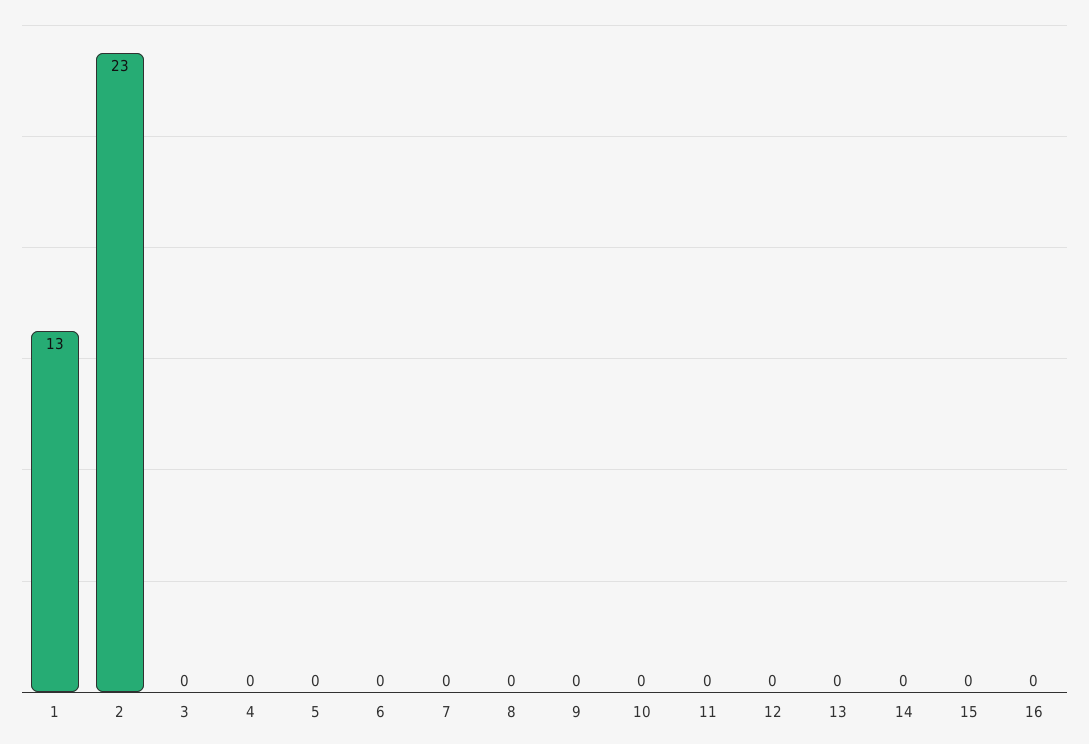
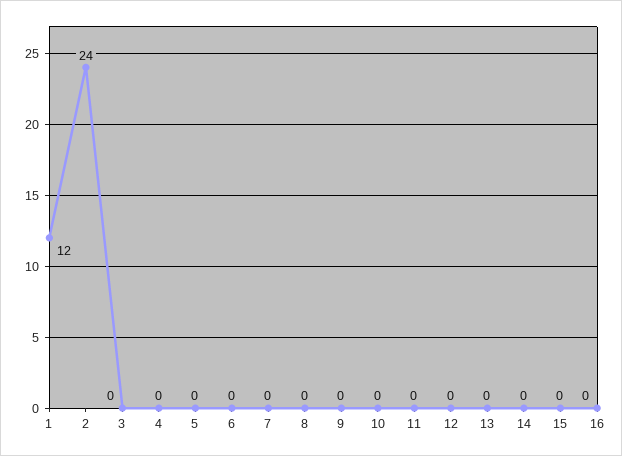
1: 13 -> 12
2: 23 -> 24

